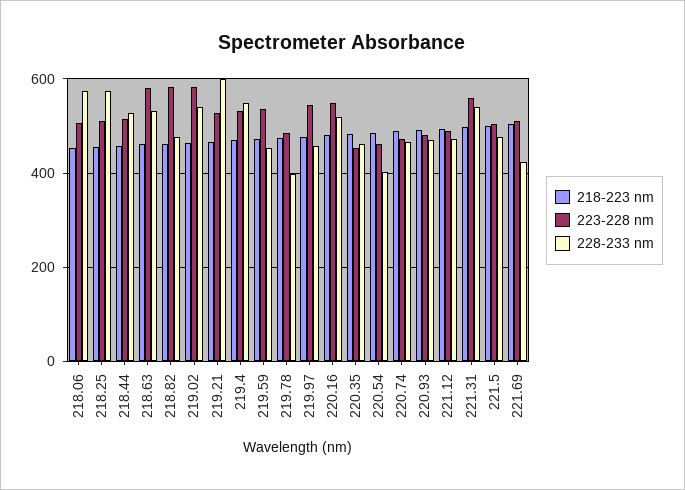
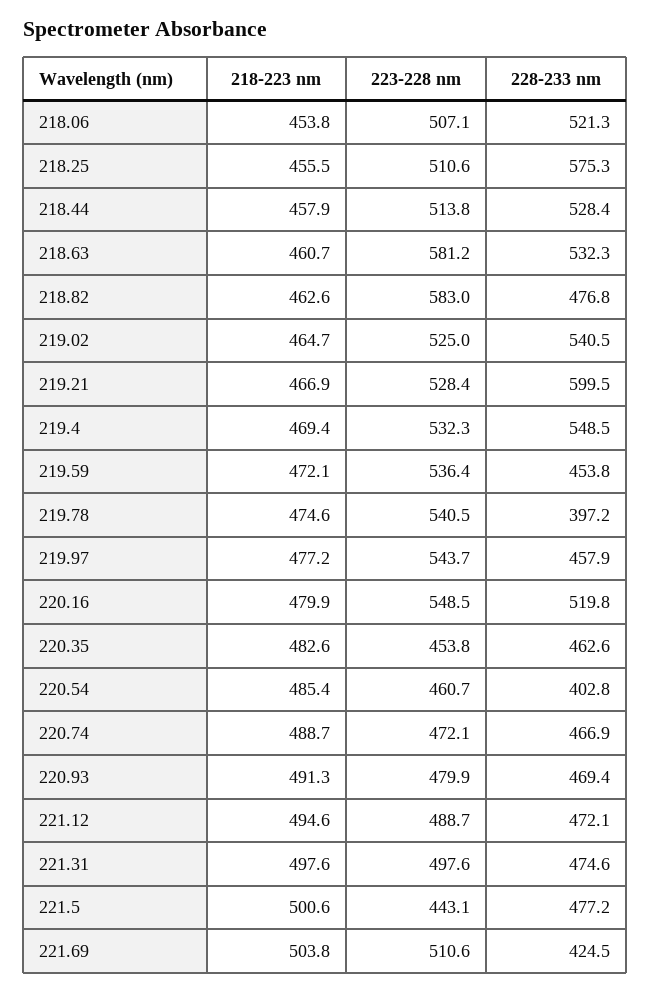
228-233 nm, 218.06: 580 -> 521.3
223-228 nm, 219.02: 580 -> 525
223-228 nm, 219.78: 480 -> 540.5
223-228 nm, 221.31: 560 -> 497.6
228-233 nm, 221.31: 540 -> 474.6
223-228 nm, 221.5: 500 -> 443.1

